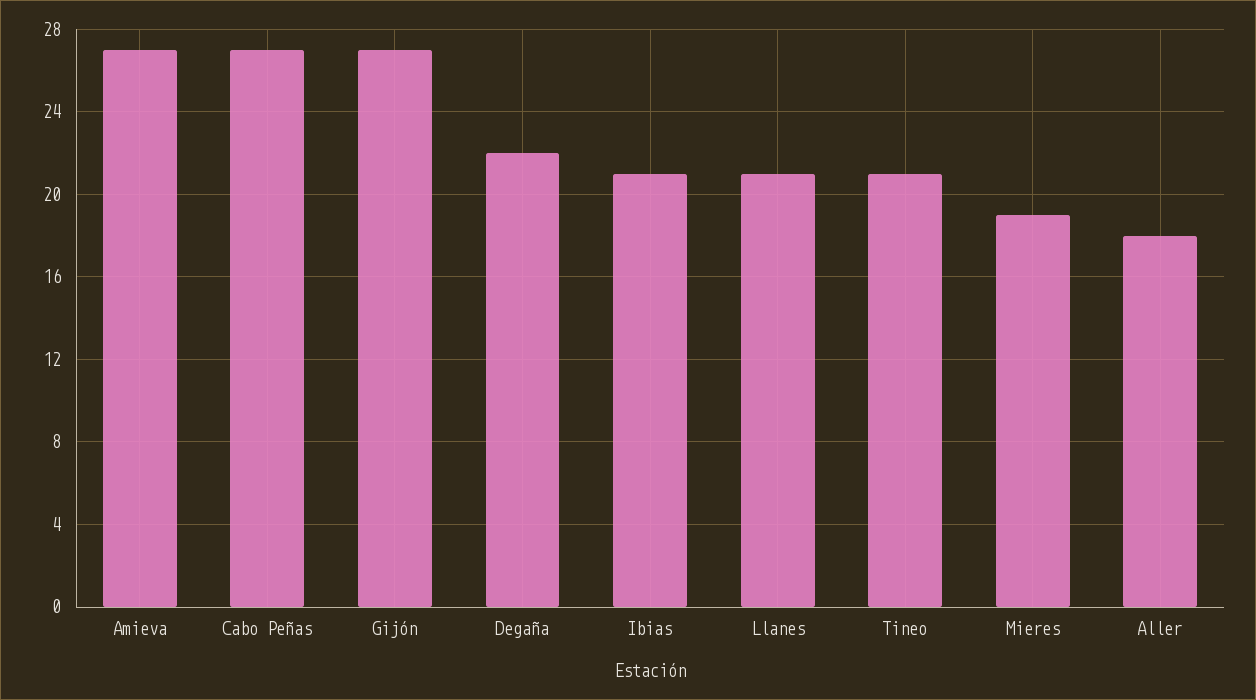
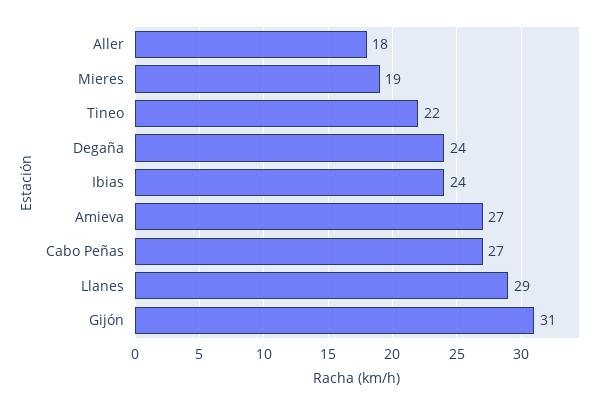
Gijón: 27 -> 31
Degaña: 22 -> 24
Ibias: 21 -> 24
Llanes: 21 -> 29
Tineo: 21 -> 22

